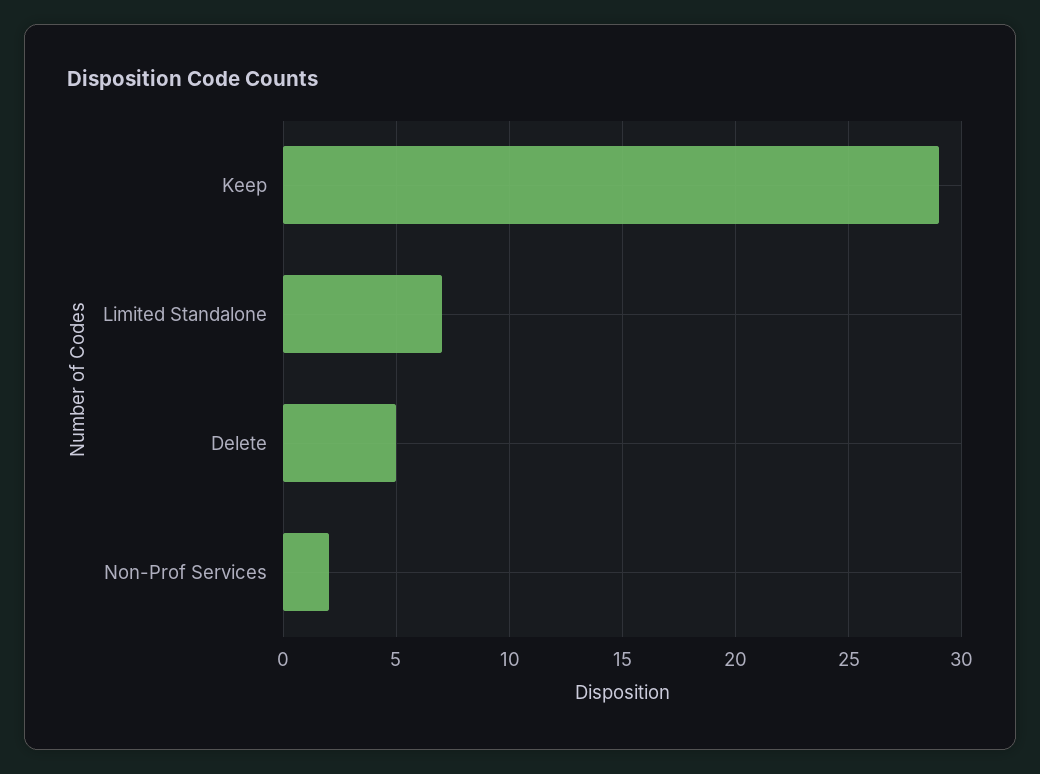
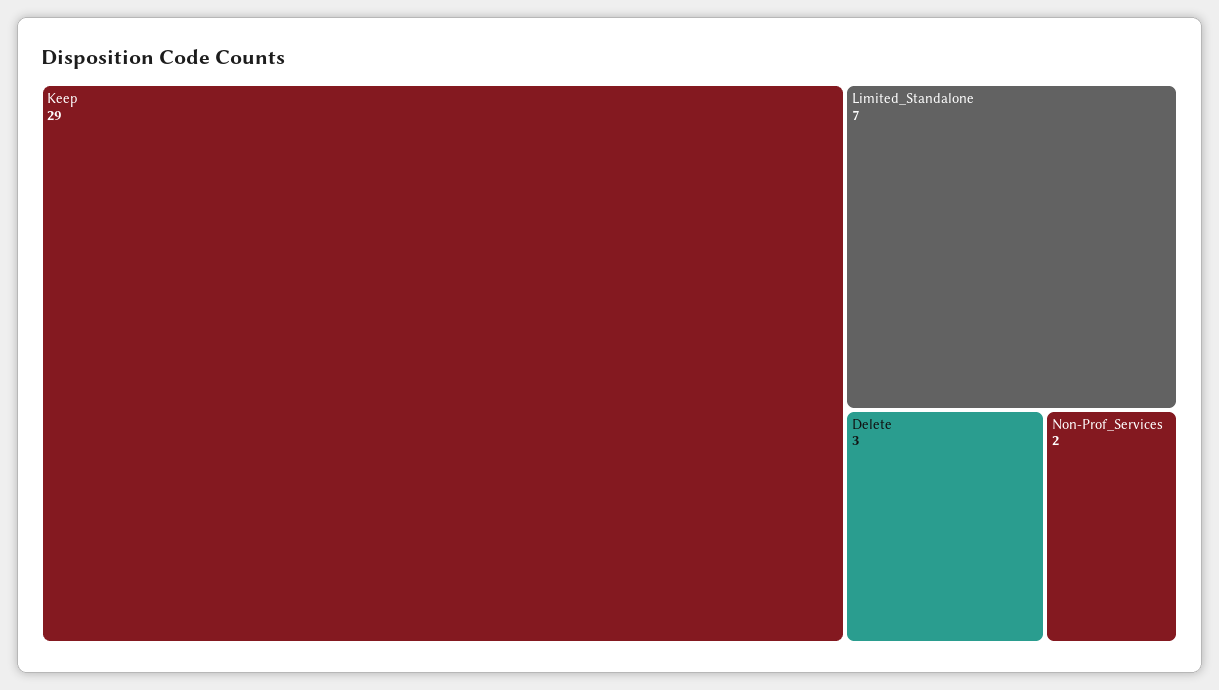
Delete: 5 -> 3

